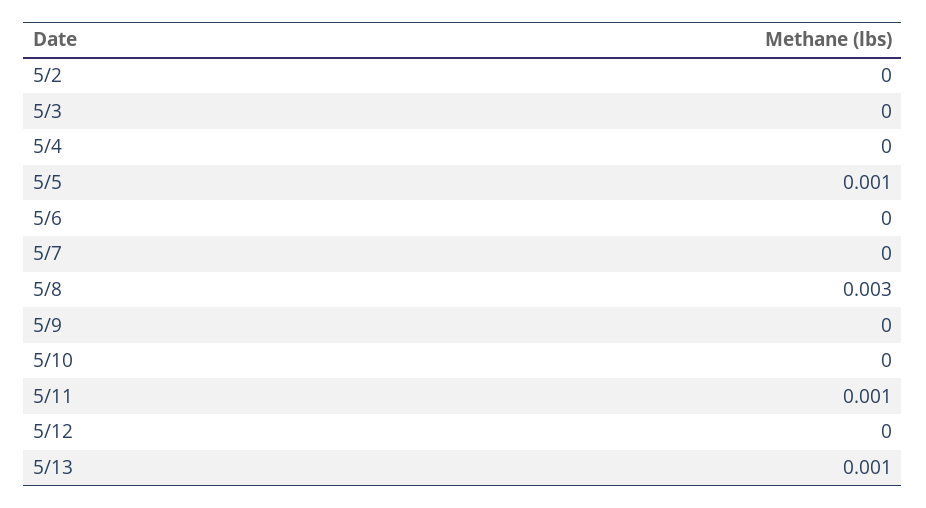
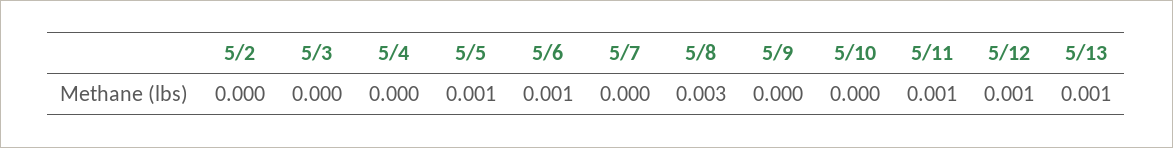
5/6: 0 -> 0.001
5/12: 0 -> 0.001

